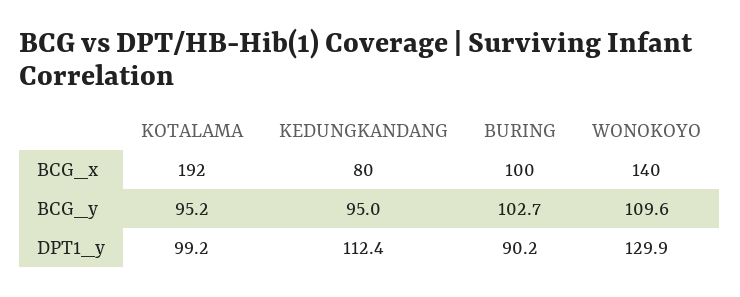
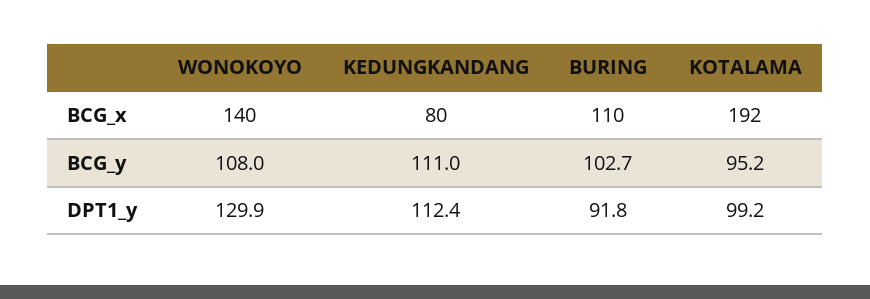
BURING, BCG_x: 100 -> 110
KEDUNGKANDANG, BCG_y: 95 -> 111
WONOKOYO, BCG_y: 109.6 -> 108
BURING, DPT1_y: 90.2 -> 91.8

